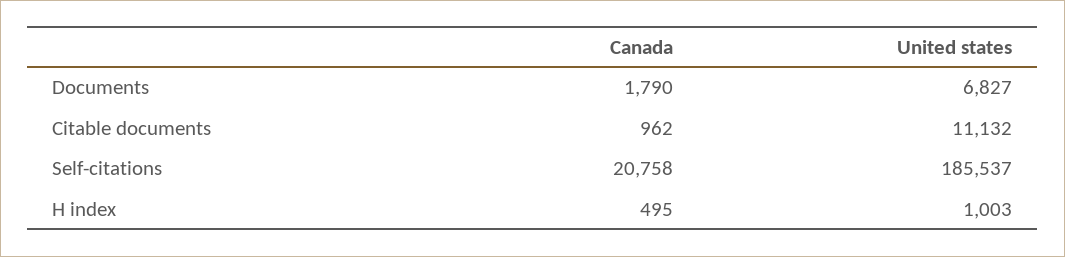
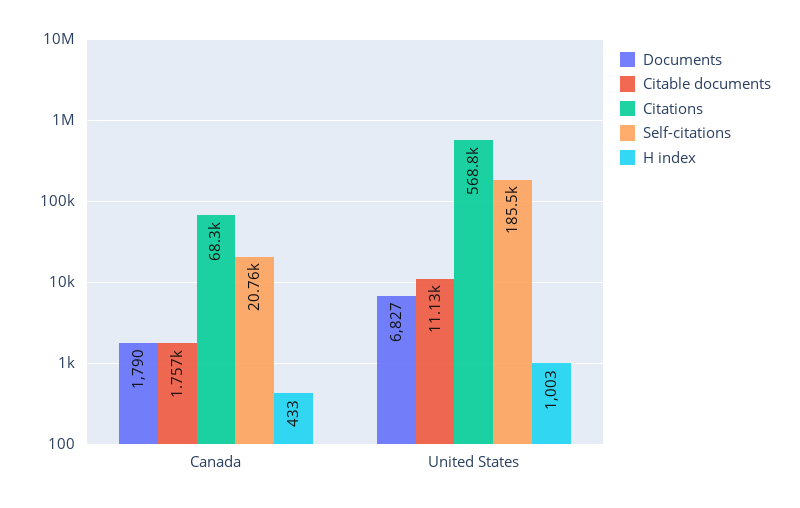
Citable documents, Canada: 962 -> 1757
H index, Canada: 495 -> 433
Citations, Canada: none -> 68300
Citations, United states: none -> 568800

